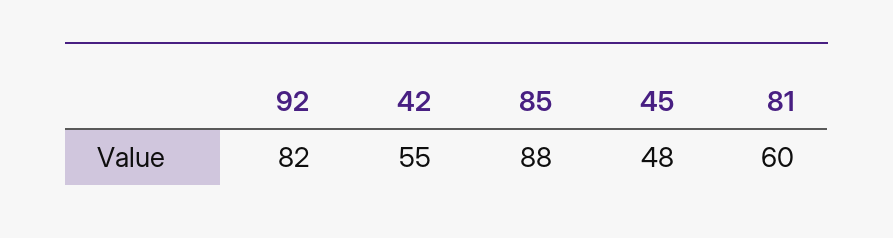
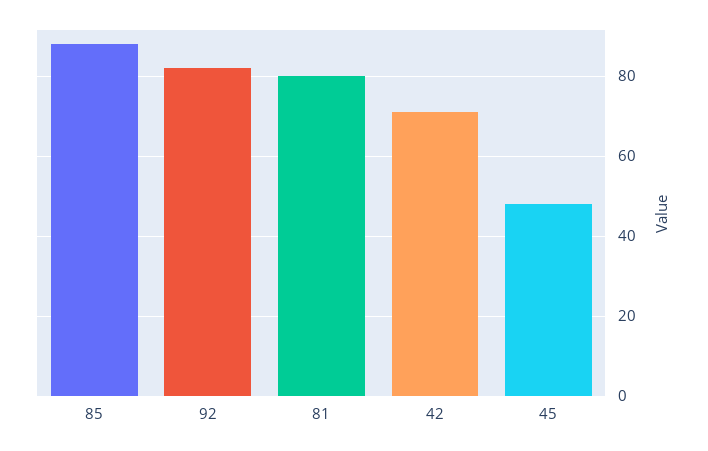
42: 55 -> 70
81: 60 -> 80

